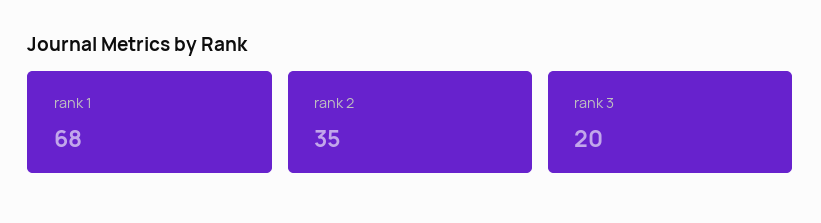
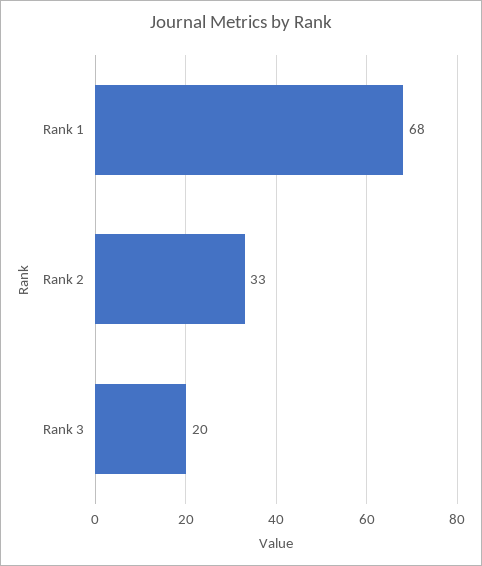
rank 2: 35 -> 33

